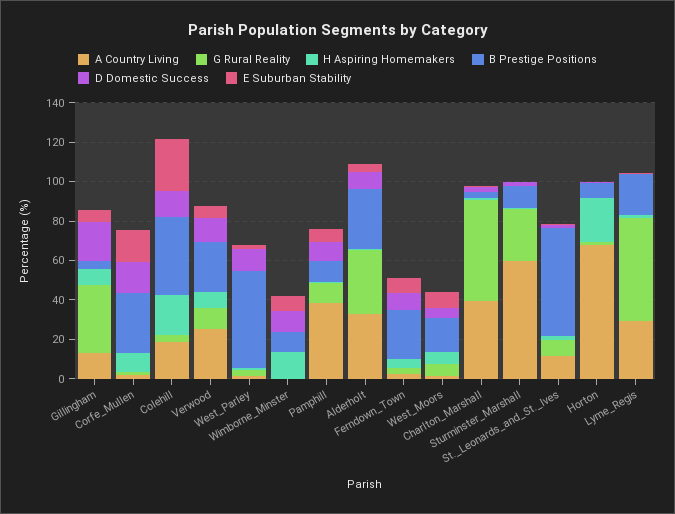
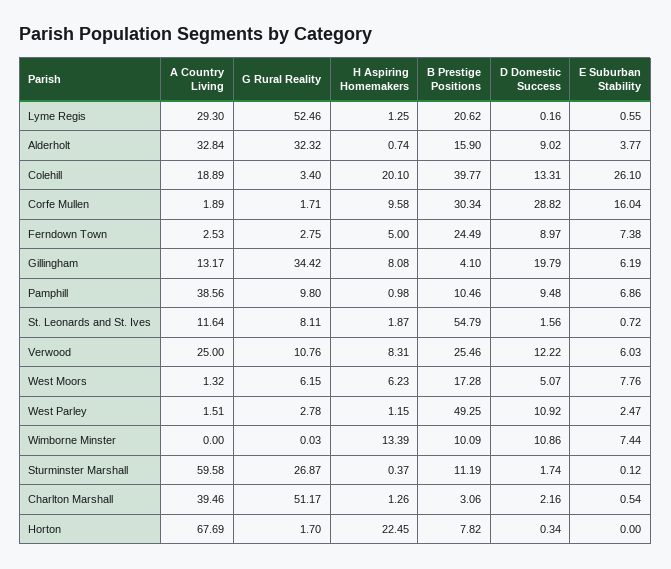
D Domestic Success, Corfe_Mullen: 15 -> 28.82
B Prestige Positions, Alderholt: 30 -> 15.9

